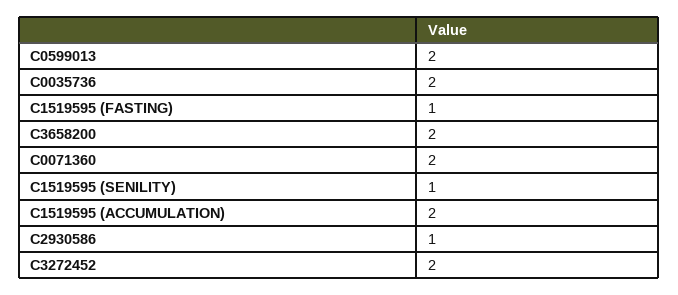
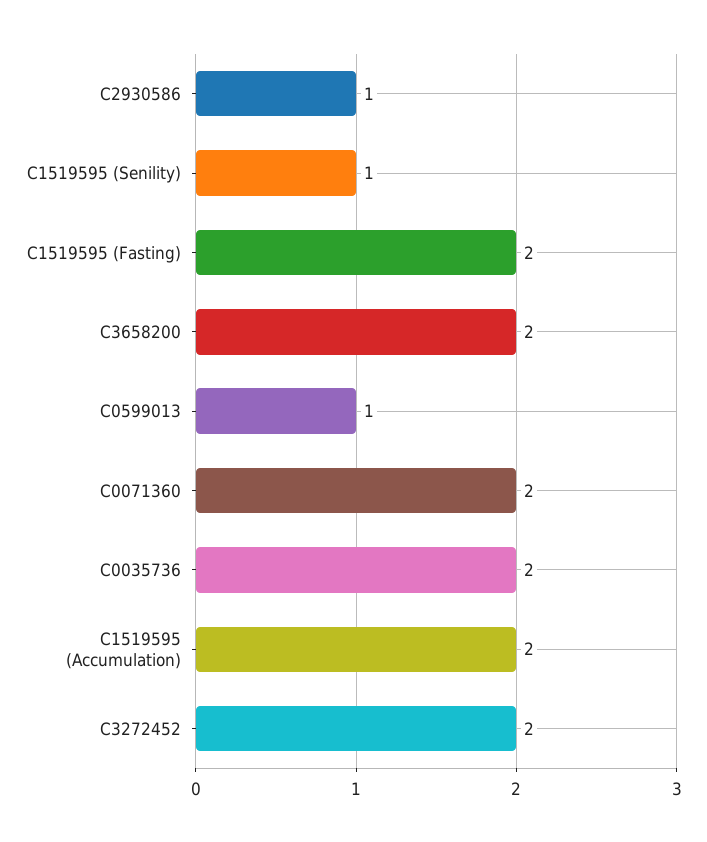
C0599013: 2 -> 1
C1519595 (FASTING): 1 -> 2

